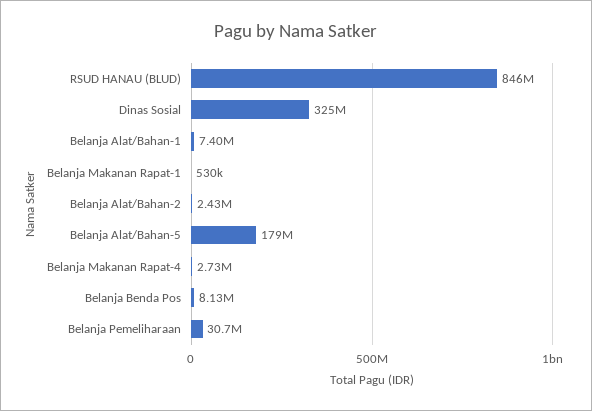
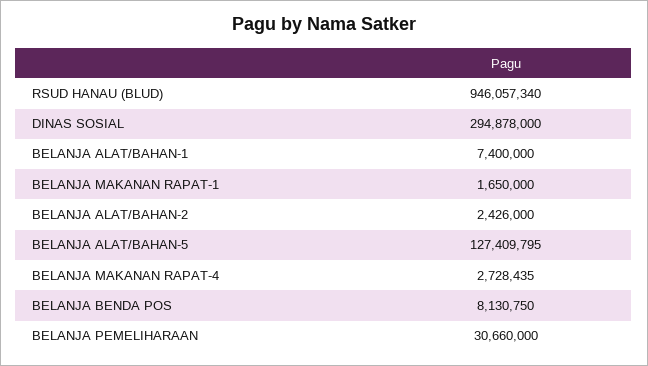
RSUD HANAU (BLUD): 846000000 -> 946057340
Dinas Sosial: 325000000 -> 294878000
Belanja Makanan Rapat-1: 530000 -> 1650000
Belanja Alat/Bahan-5: 179000000 -> 127409795

